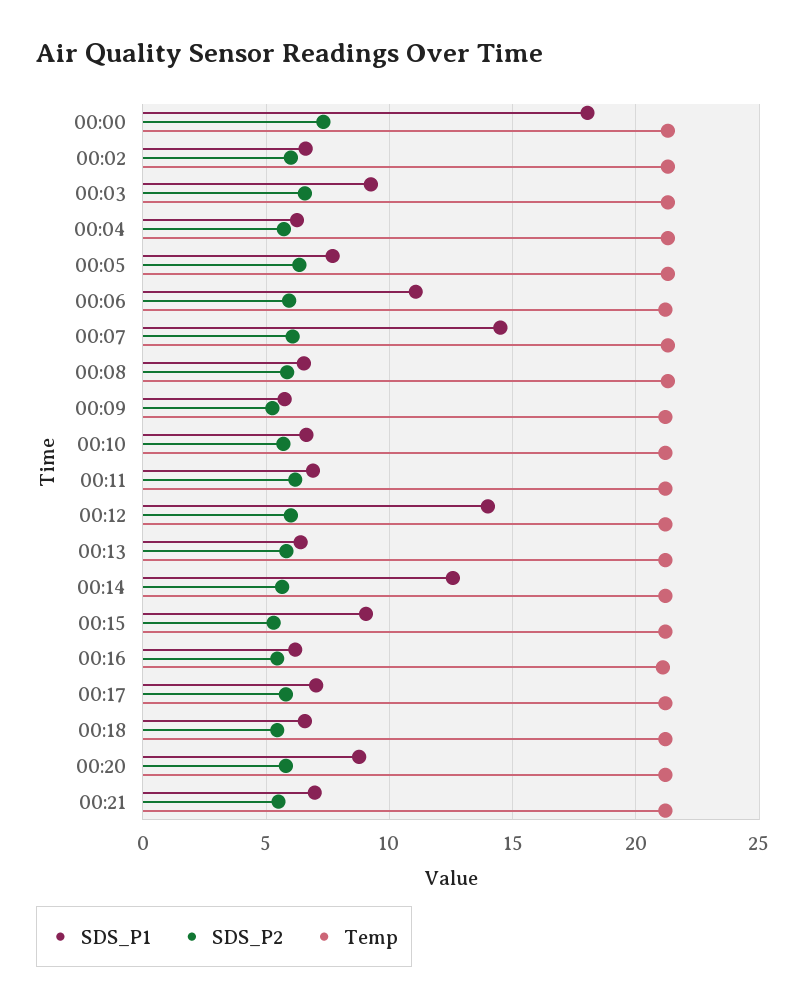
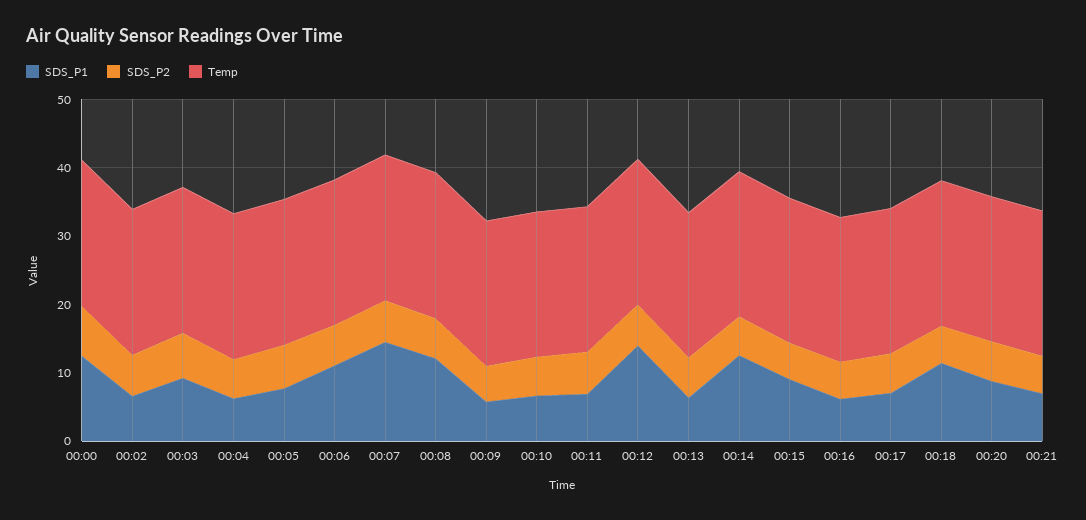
SDS_P1, 00:00: 18 -> 12
SDS_P1, 00:08: 6.5 -> 12
SDS_P1, 00:18: 6.5 -> 12

